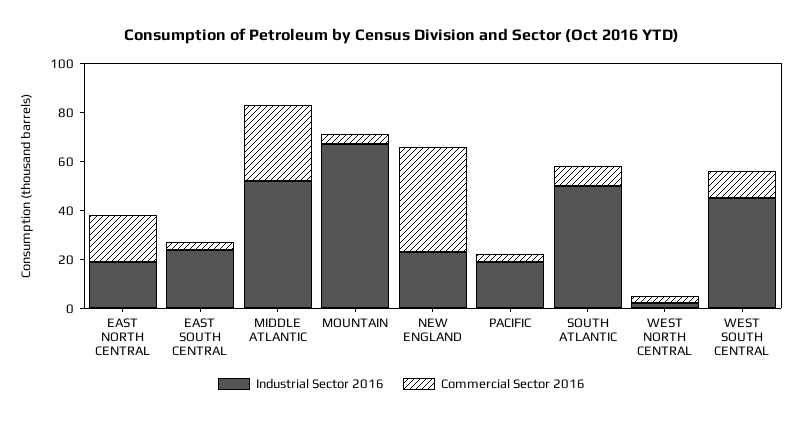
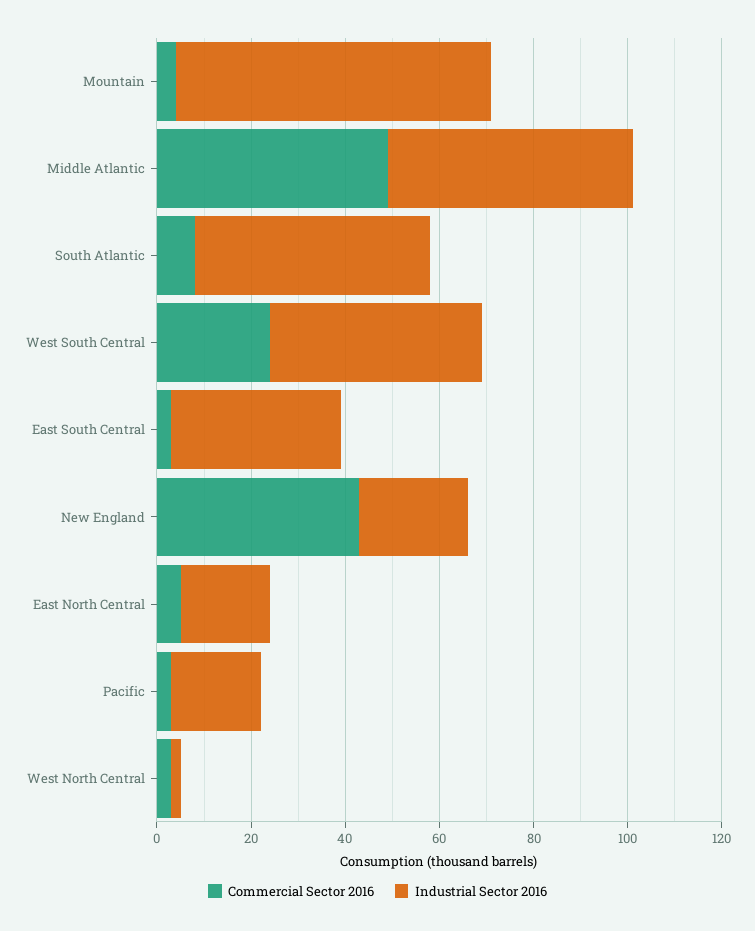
Commercial Sector 2016, EAST NORTH CENTRAL: 20 -> 5
Industrial Sector 2016, EAST SOUTH CENTRAL: 25 -> 35
Commercial Sector 2016, MIDDLE ATLANTIC: 30 -> 50
Commercial Sector 2016, WEST SOUTH CENTRAL: 10 -> 25

